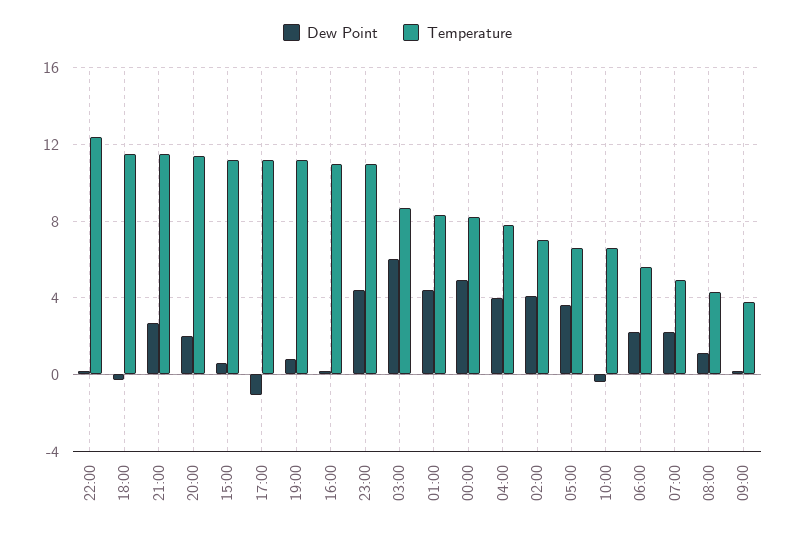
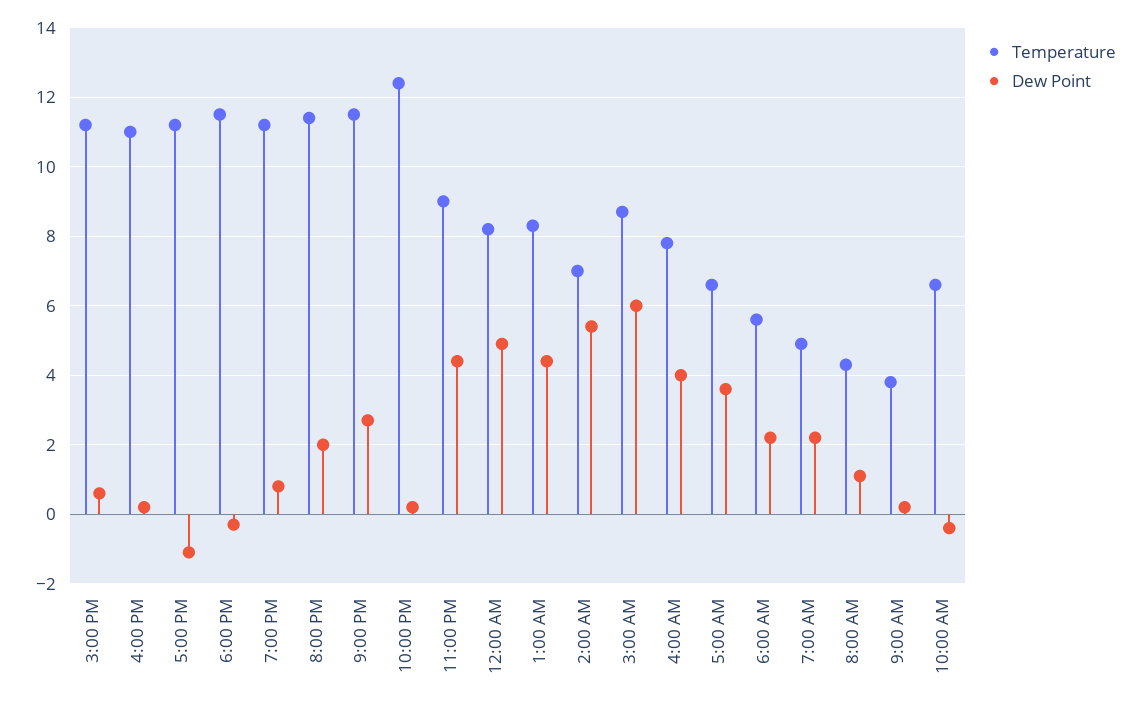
Temperature, 23:00: 11 -> 9
Dew Point, 02:00: 4 -> 5.5

